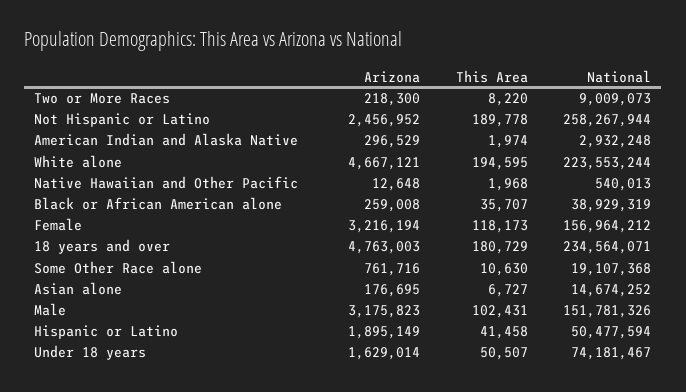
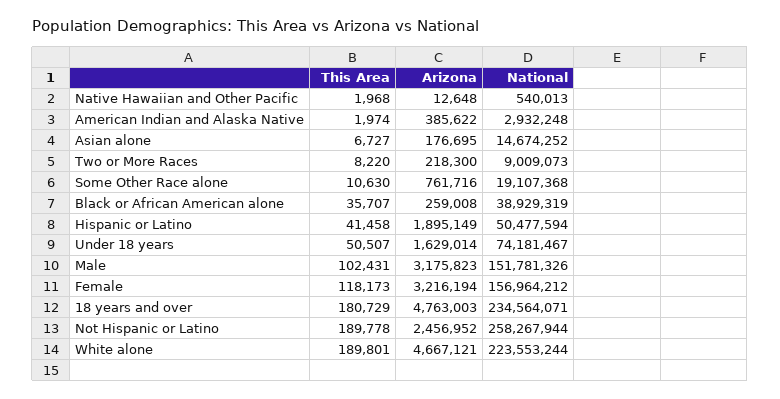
Arizona, American Indian and Alaska Native: 296529 -> 385622
This Area, White alone: 194595 -> 189801

